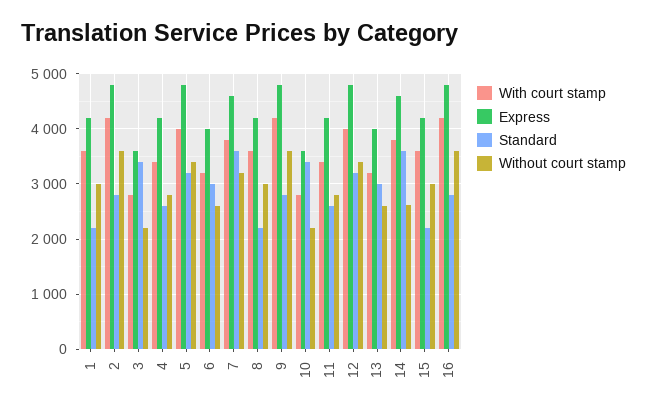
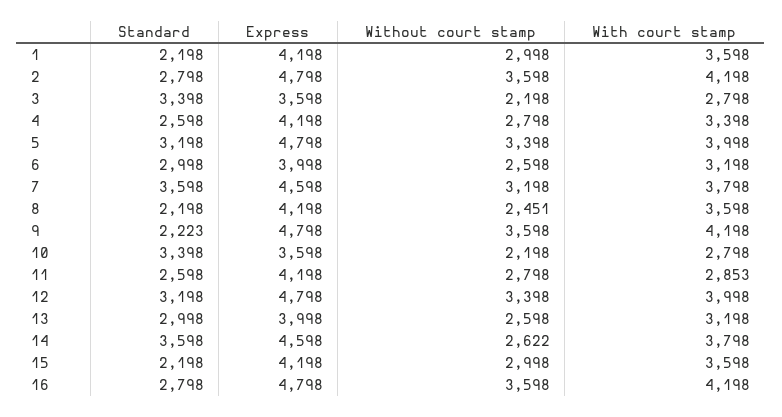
Without court stamp, 8: 3000 -> 2451
Standard, 9: 2800 -> 2223
With court stamp, 11: 3400 -> 2853

